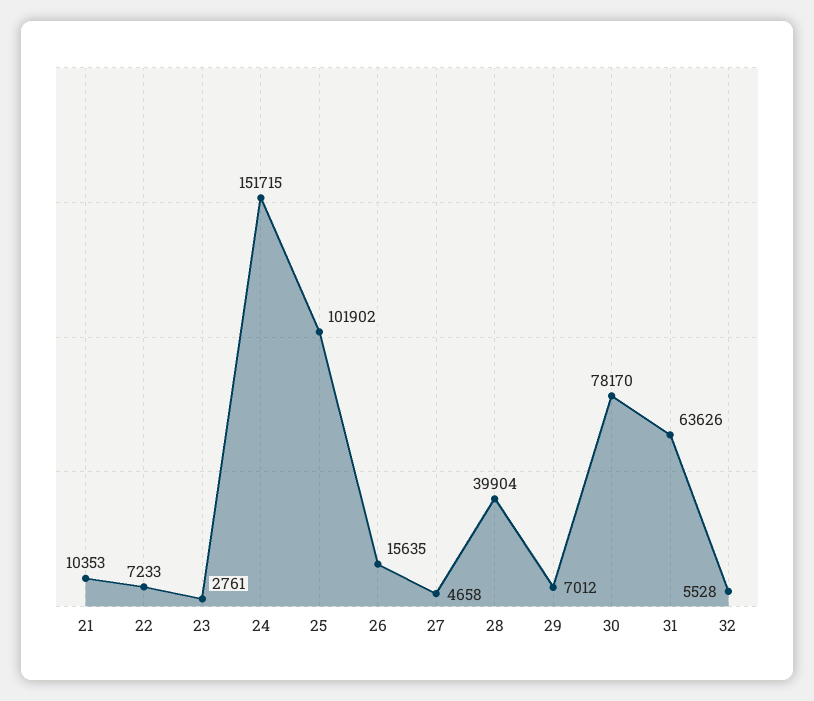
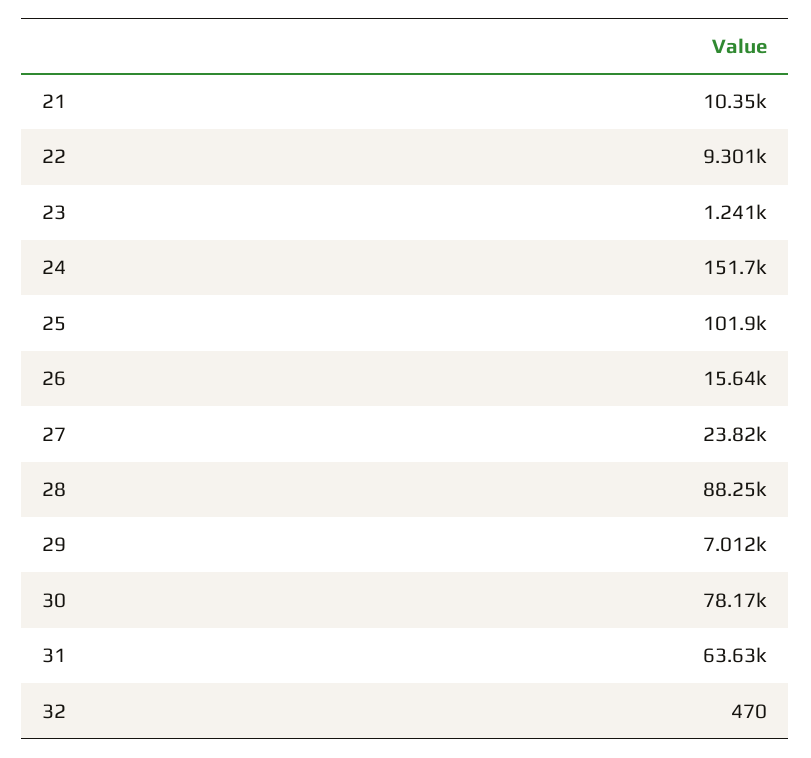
22: 7233 -> 9301
23: 2761 -> 1241
27: 4658 -> 23820
28: 39904 -> 88250
32: 5528 -> 470

